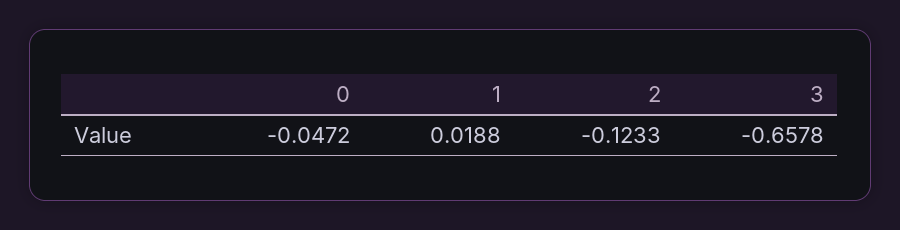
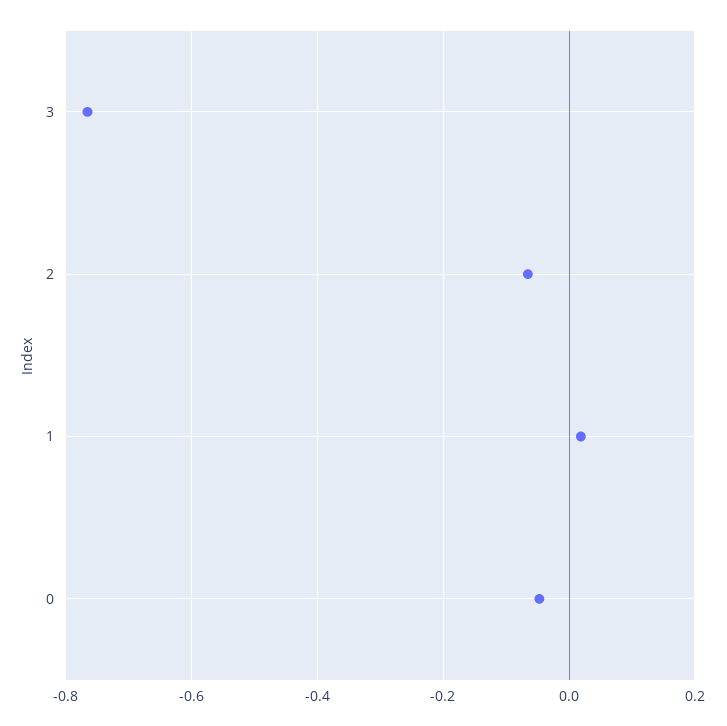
2: -0.1233 -> -0.06
3: -0.6578 -> -0.76

